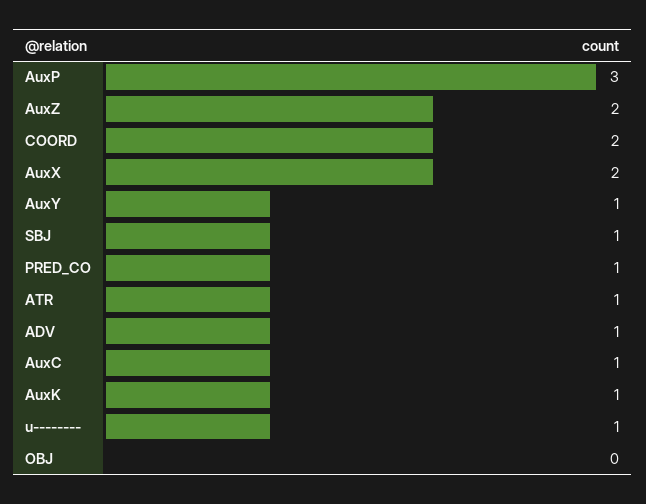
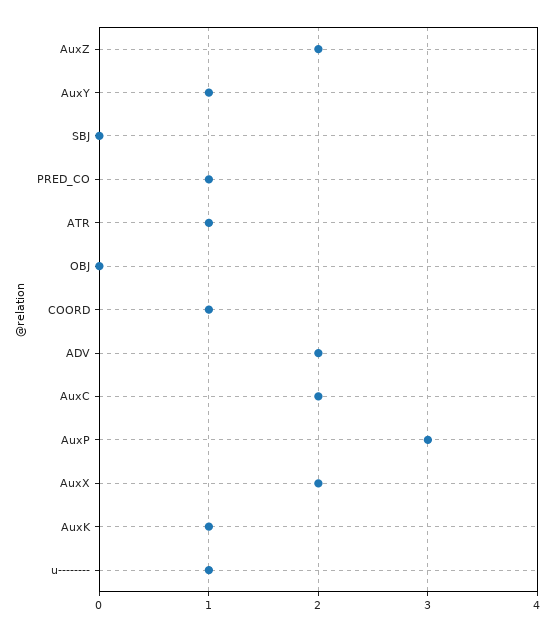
COORD: 2 -> 1
SBJ: 1 -> 0
ADV: 1 -> 2
AuxC: 1 -> 2

